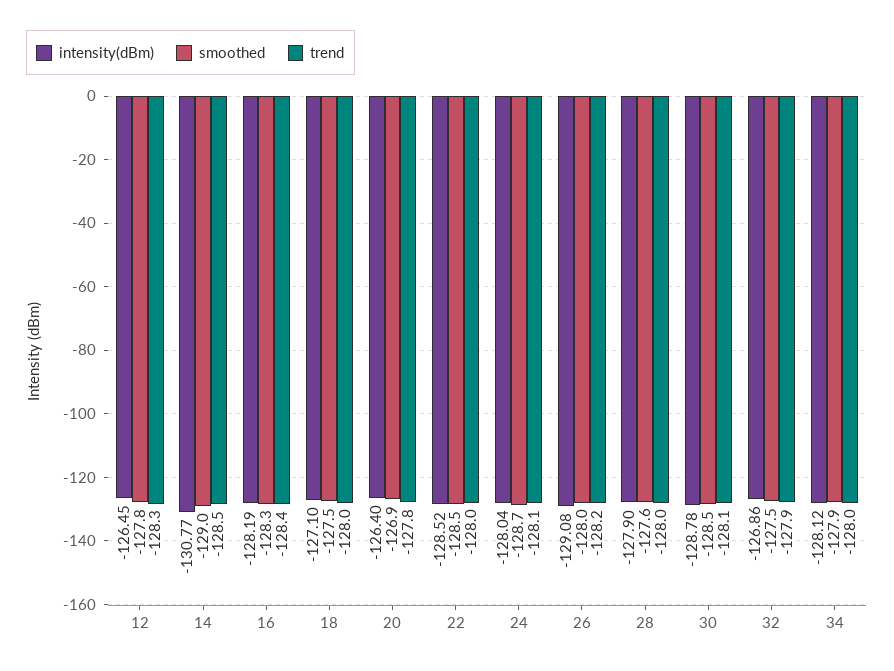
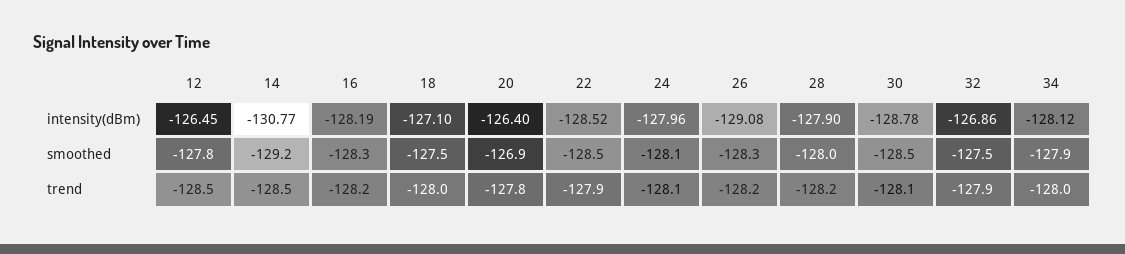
trend, 12: -128.3 -> -128.5
smoothed, 14: -129 -> -129.2
trend, 16: -128.4 -> -128.2
trend, 22: -128 -> -127.9
intensity(dBm), 24: -128.04 -> -127.96
smoothed, 24: -128.7 -> -128.1
smoothed, 26: -128 -> -128.3
smoothed, 28: -127.6 -> -128
trend, 28: -128 -> -128.2

